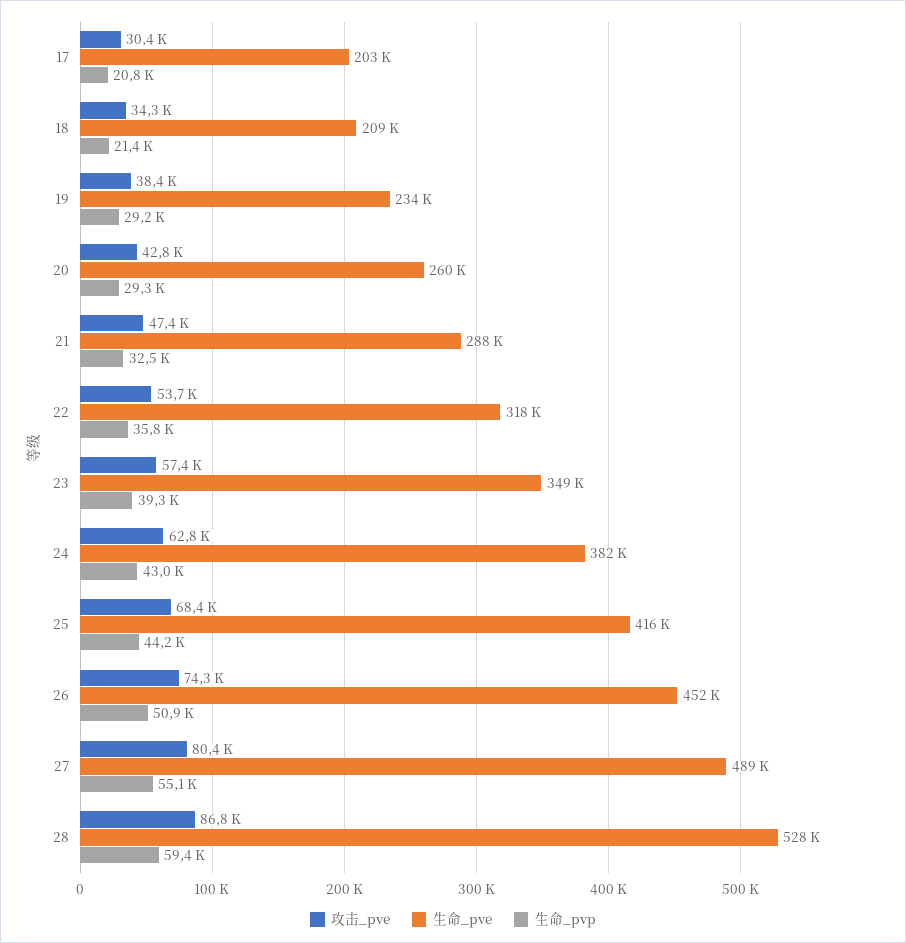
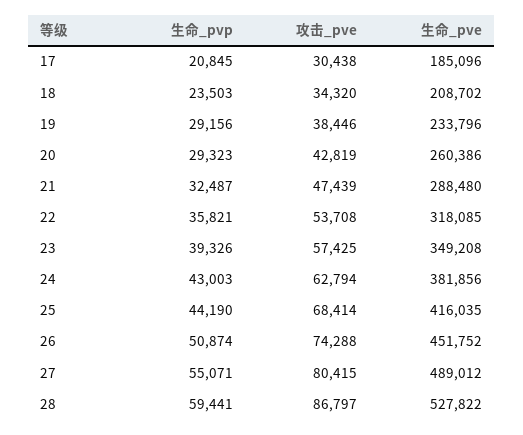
生命_pve, 17: 203000 -> 185096
生命_pvp, 18: 21400 -> 23503

